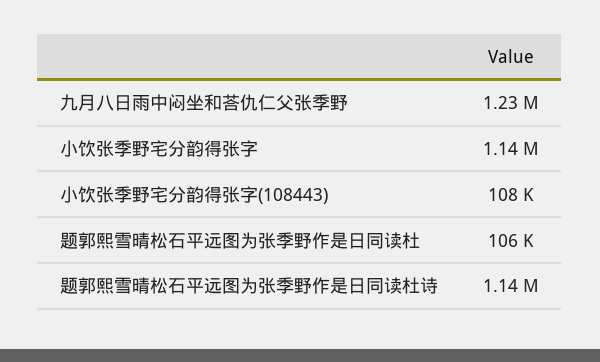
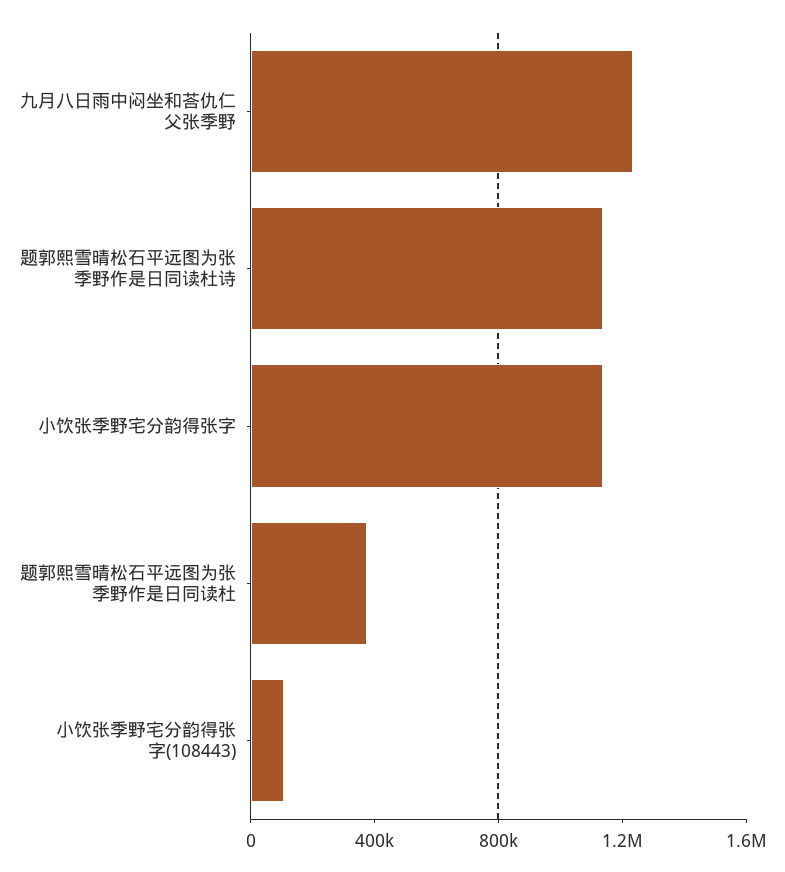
题郭熙雪晴松石平远图为张季野作是日同读杜: 106000 -> 400000

